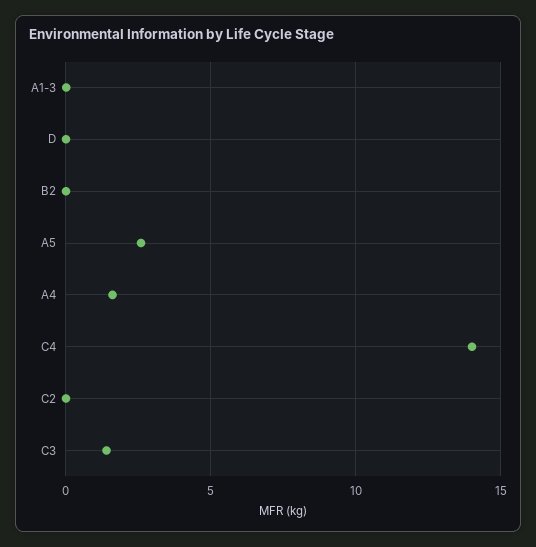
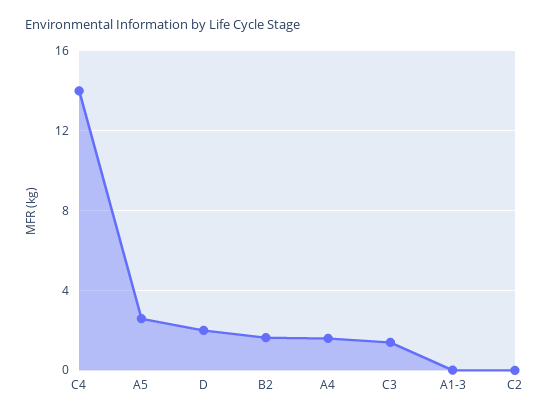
D: 0 -> 2
B2: 0 -> 1.5

